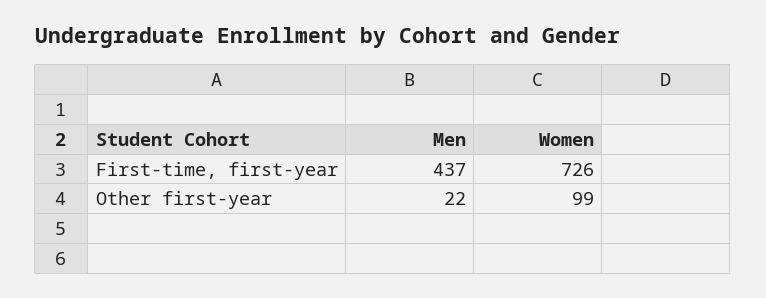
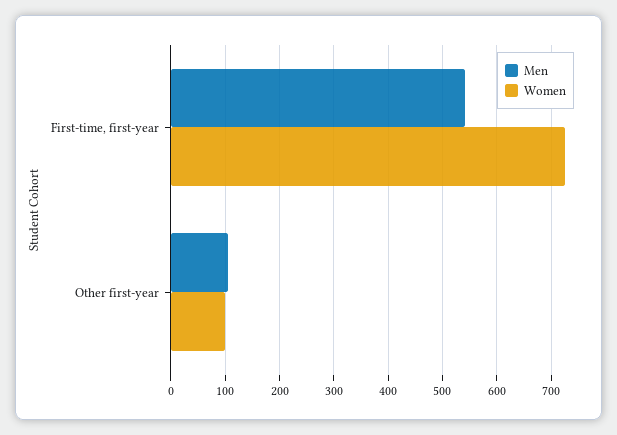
Men, First-time, first-year: 437 -> 540
Men, Other first-year: 22 -> 100

